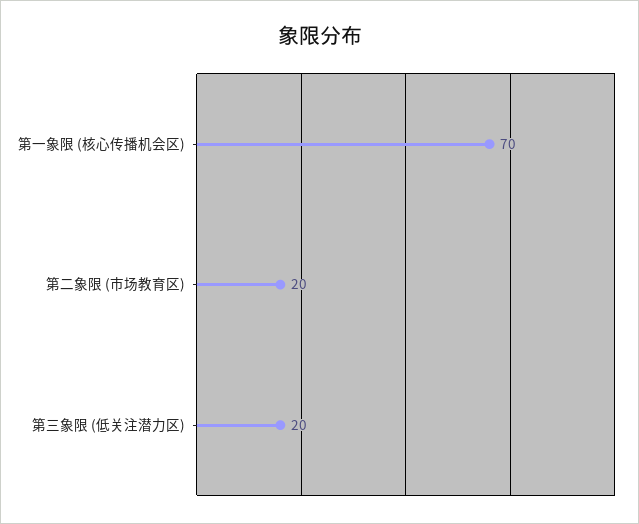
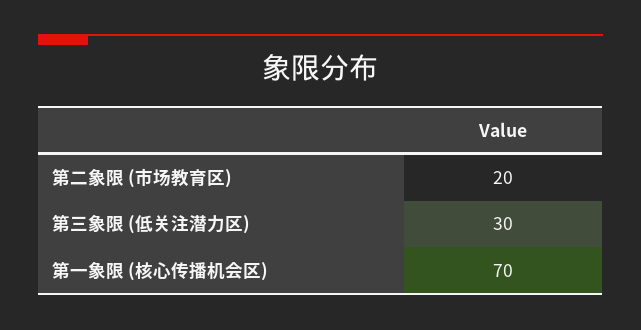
第三象限 (低关注潜力区): 20 -> 30

